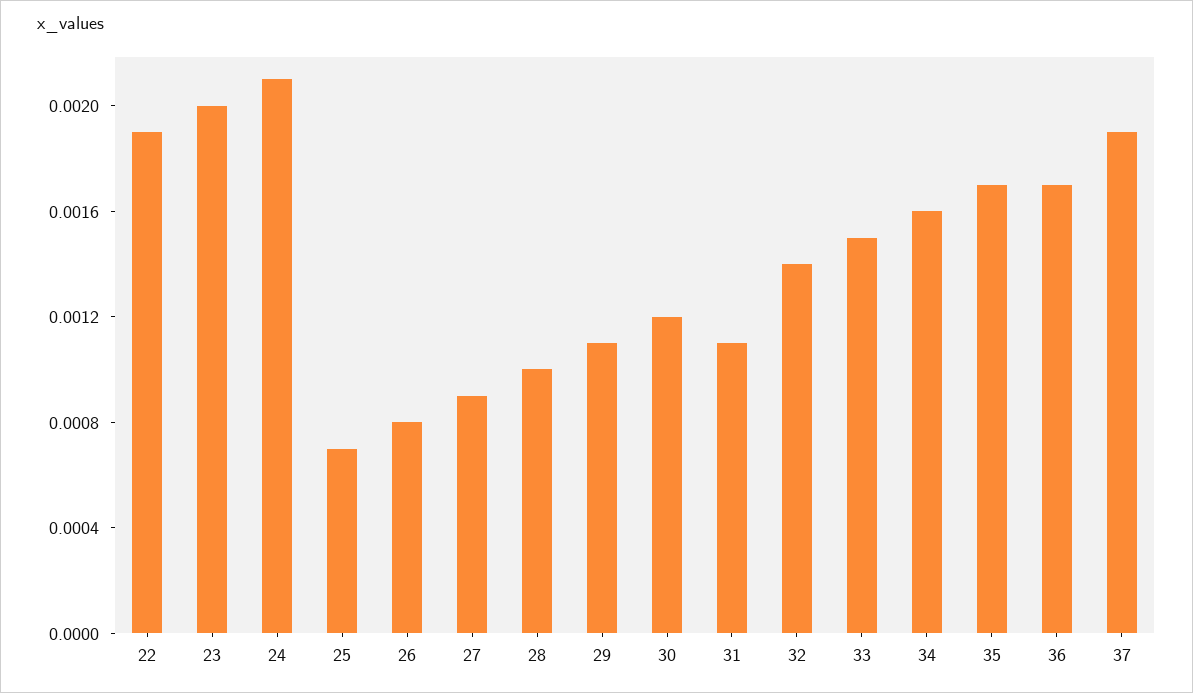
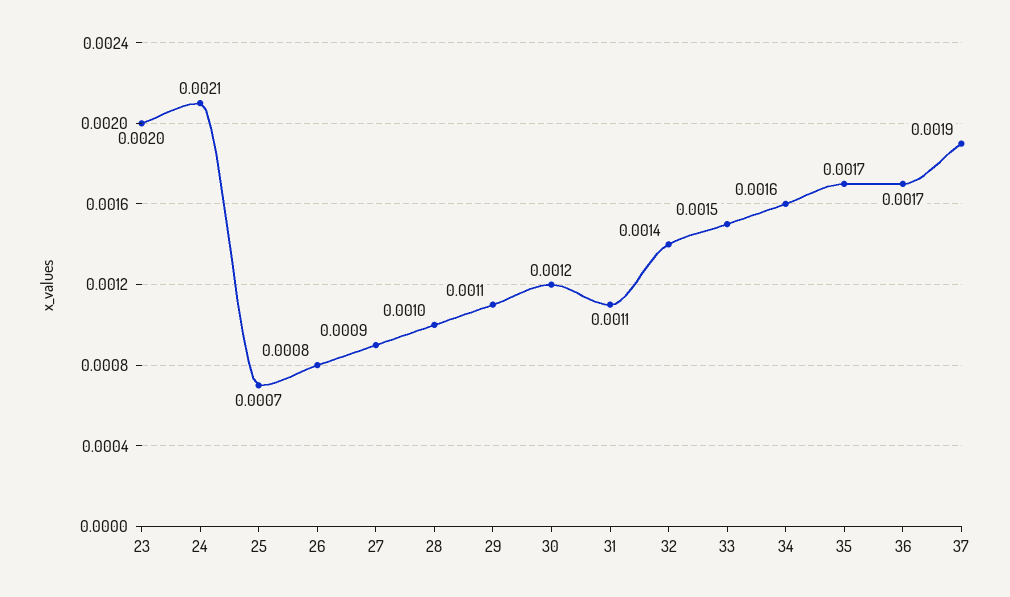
22: 0.0019 -> none

